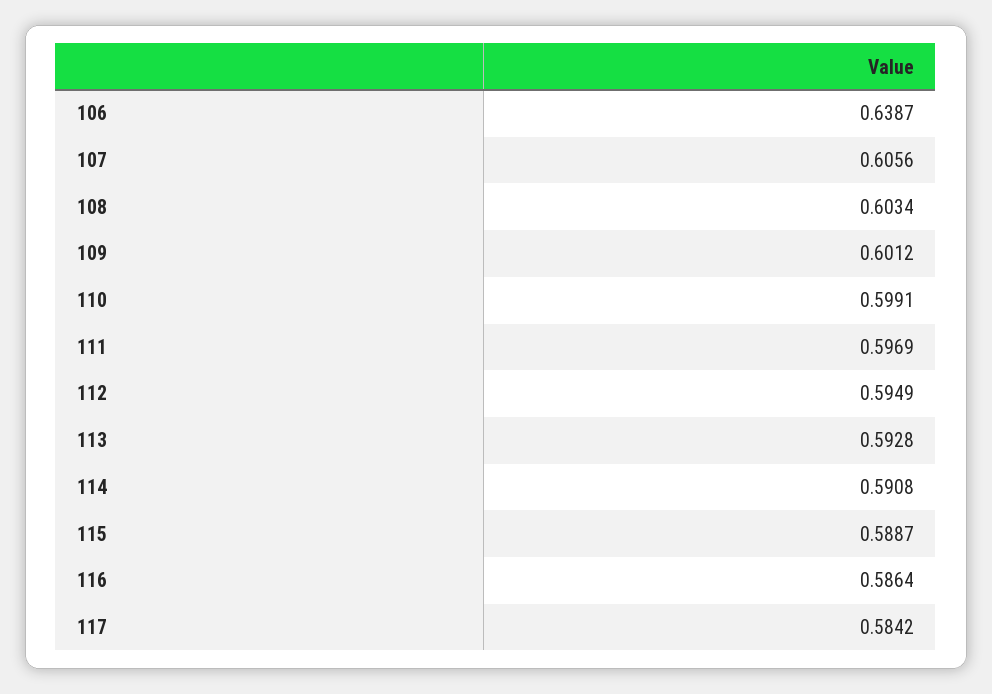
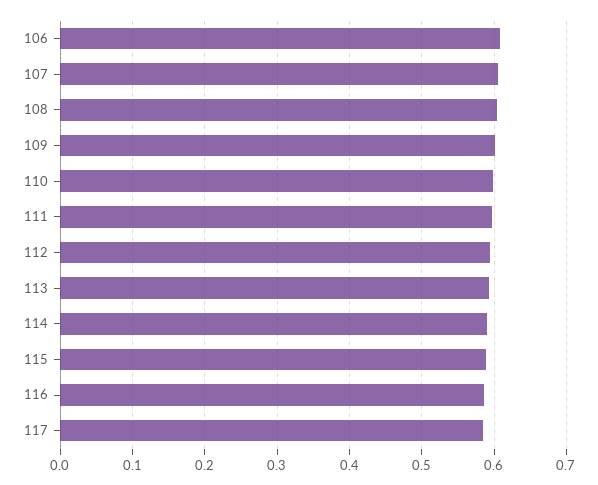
106: 0.6387 -> 0.61

